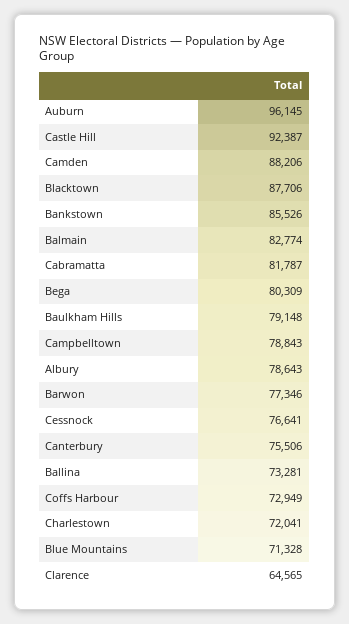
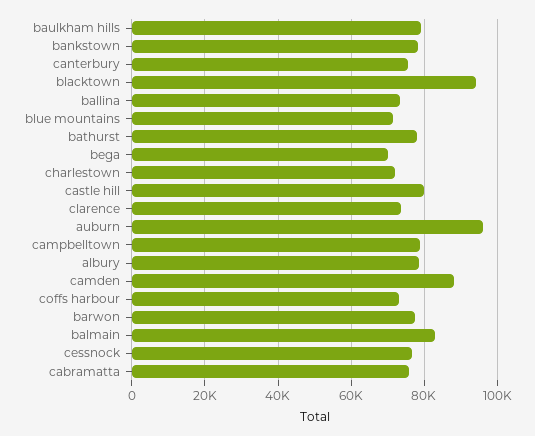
Castle Hill: 92387 -> 80000
Blacktown: 87706 -> 94000
Bankstown: 85526 -> 78000
Cabramatta: 81787 -> 76000
Bega: 80309 -> 70000
Clarence: 64565 -> 74000
bathurst: none -> 78000

